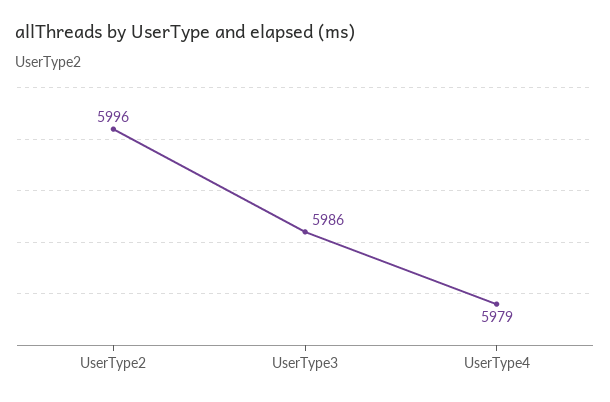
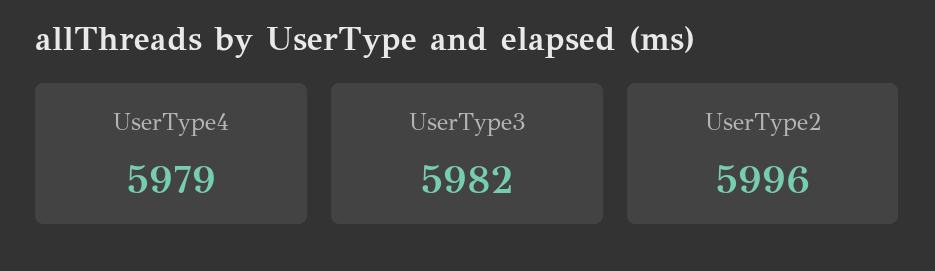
UserType3: 5986 -> 5982

